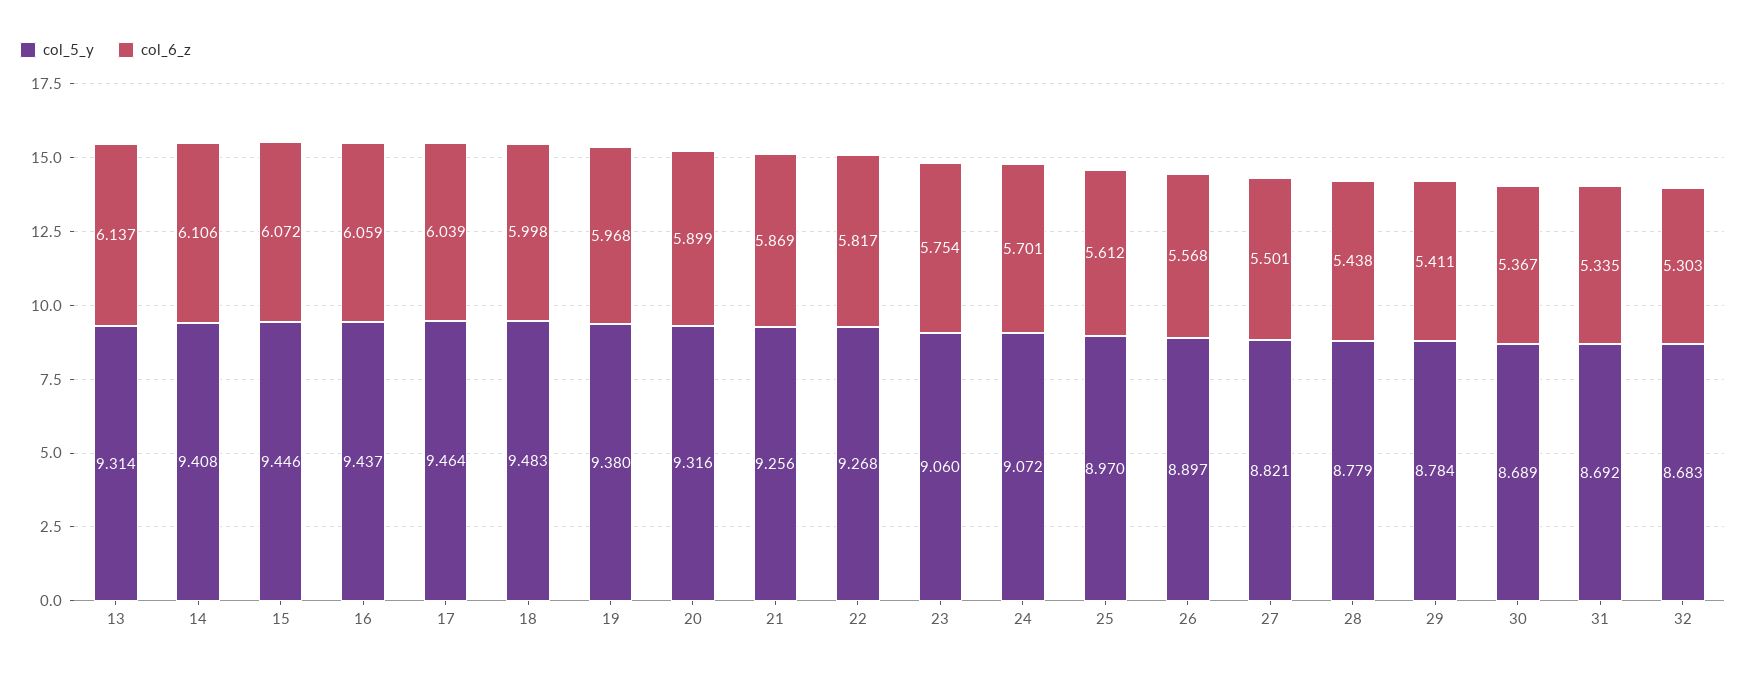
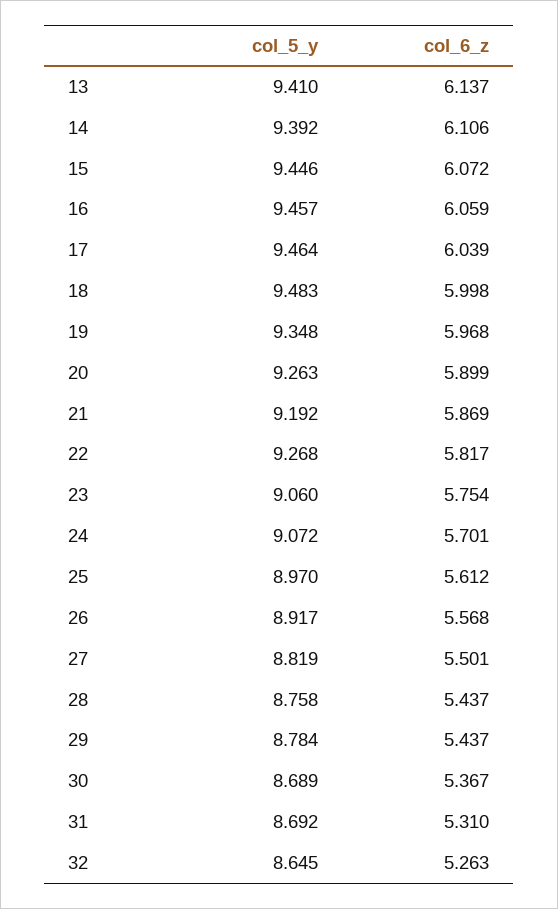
col_5_y, 13: 9.314 -> 9.41
col_5_y, 14: 9.408 -> 9.392
col_5_y, 16: 9.437 -> 9.457
col_5_y, 19: 9.38 -> 9.348
col_5_y, 20: 9.316 -> 9.263
col_5_y, 21: 9.256 -> 9.192
col_5_y, 26: 8.897 -> 8.917
col_5_y, 27: 8.821 -> 8.819
col_5_y, 28: 8.779 -> 8.758
col_6_z, 28: 5.438 -> 5.437
col_6_z, 29: 5.411 -> 5.437
col_6_z, 31: 5.335 -> 5.31
col_5_y, 32: 8.683 -> 8.645
col_6_z, 32: 5.303 -> 5.263

